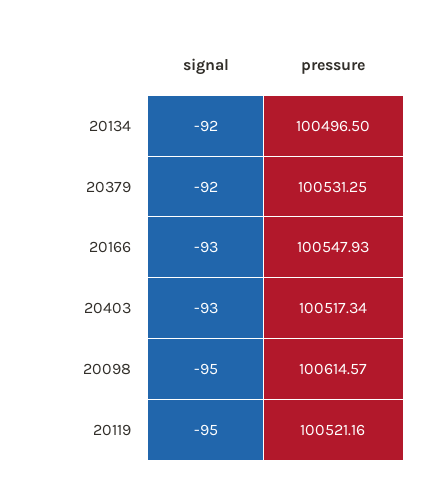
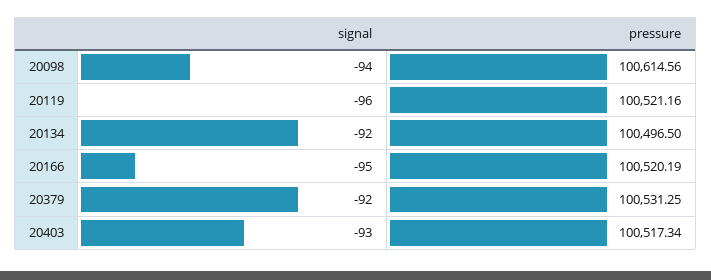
signal, 20166: -93 -> -95
pressure, 20166: 100547.93 -> 100520.19
signal, 20098: -95 -> -94
pressure, 20098: 100614.57 -> 100614.56
signal, 20119: -95 -> -96

